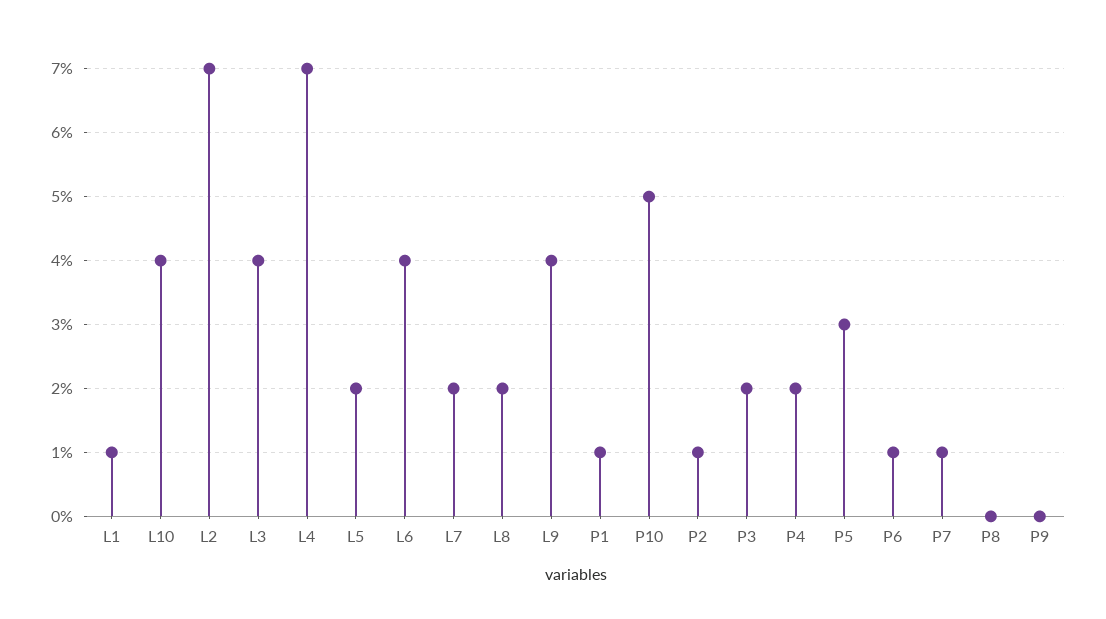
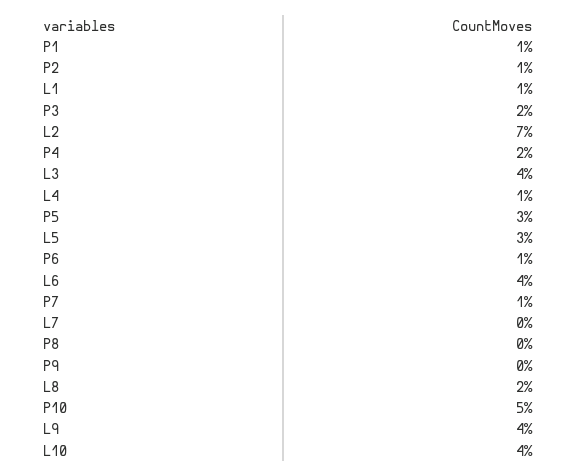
L4: 7 -> 1
L5: 2 -> 3
L7: 2 -> 0

